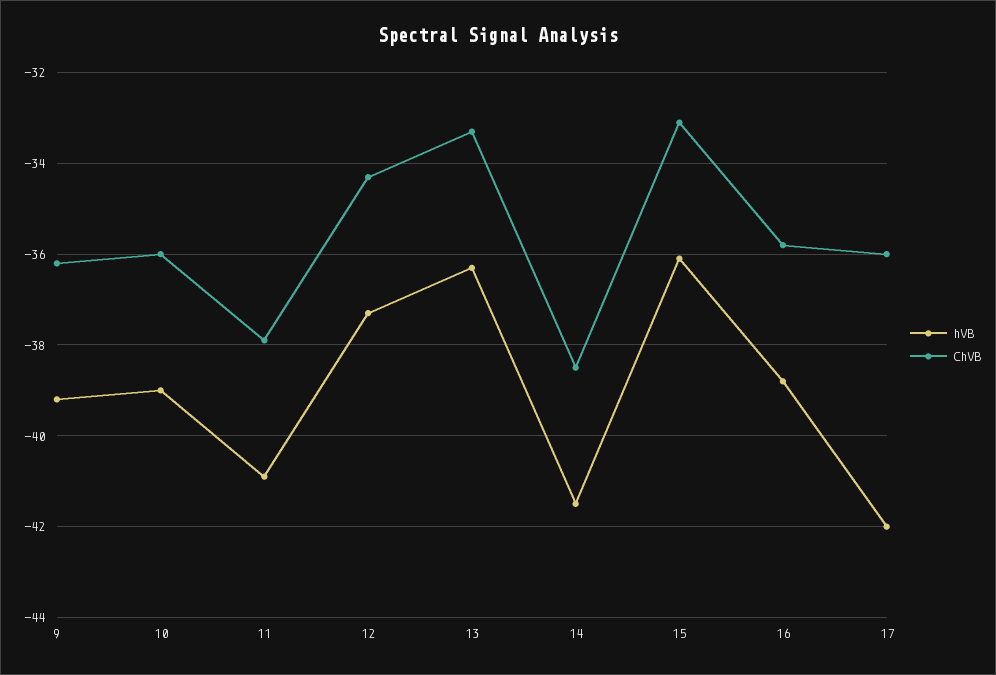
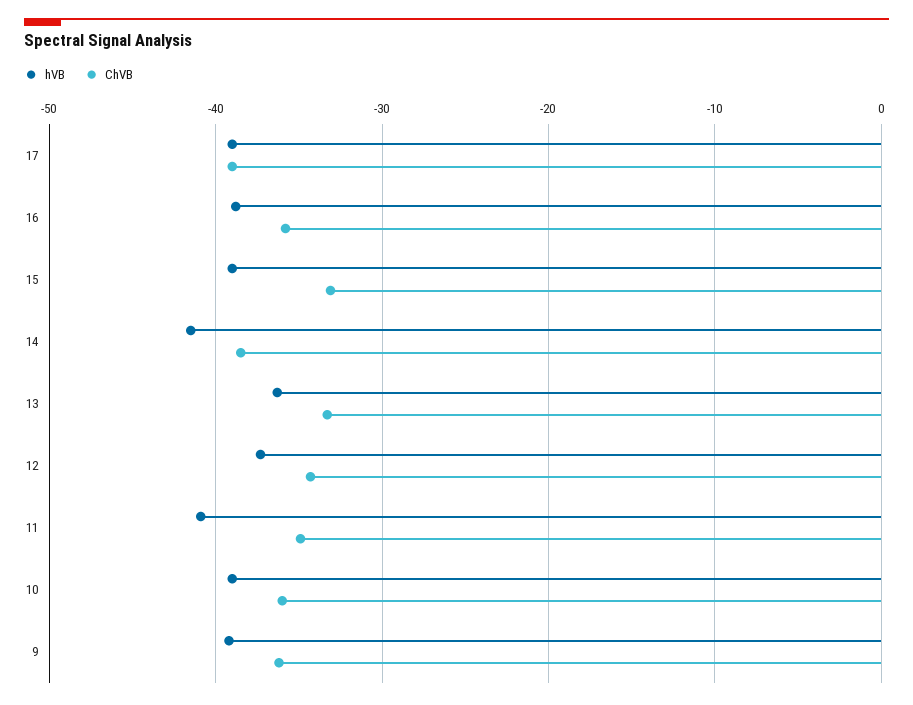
ChVB, 11: -38 -> -35
hVB, 15: -36 -> -39
hVB, 17: -42 -> -39
ChVB, 17: -36 -> -39

